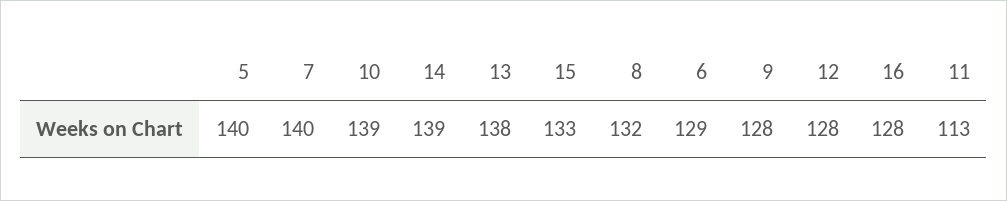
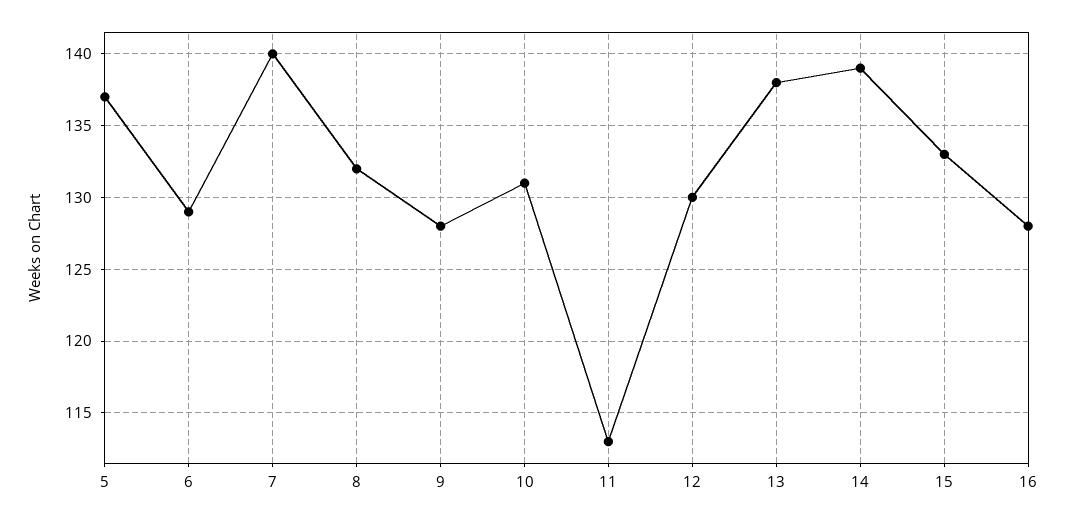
5: 140 -> 137
10: 139 -> 131
12: 128 -> 130

